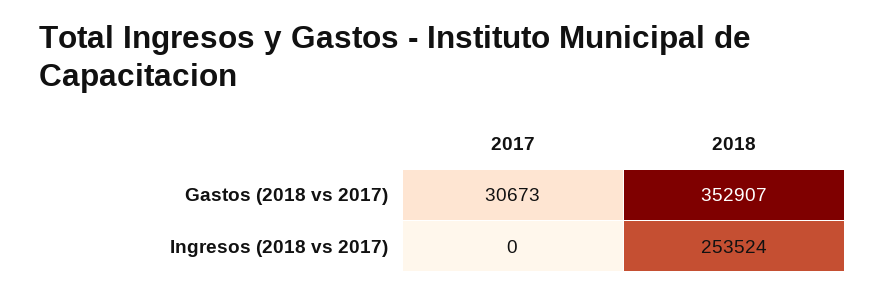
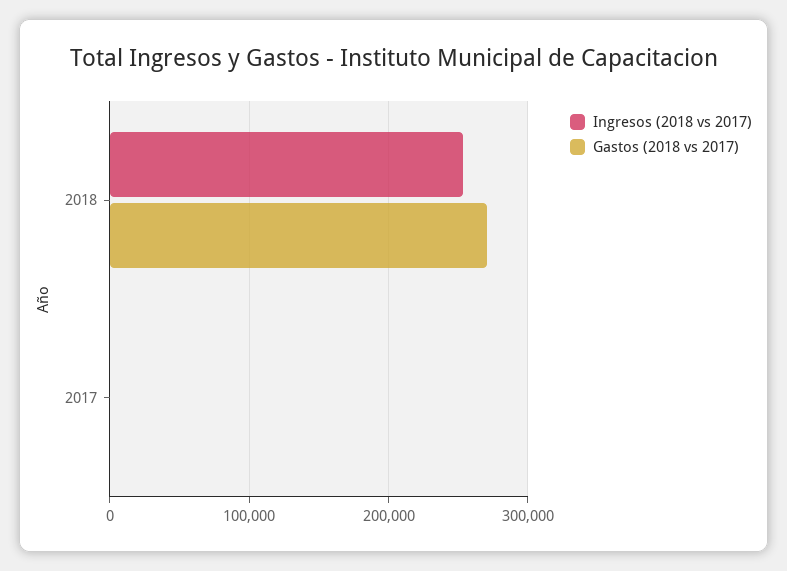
Gastos (2018 vs 2017), 2017: 30673 -> 0
Gastos (2018 vs 2017), 2018: 352907 -> 270000

